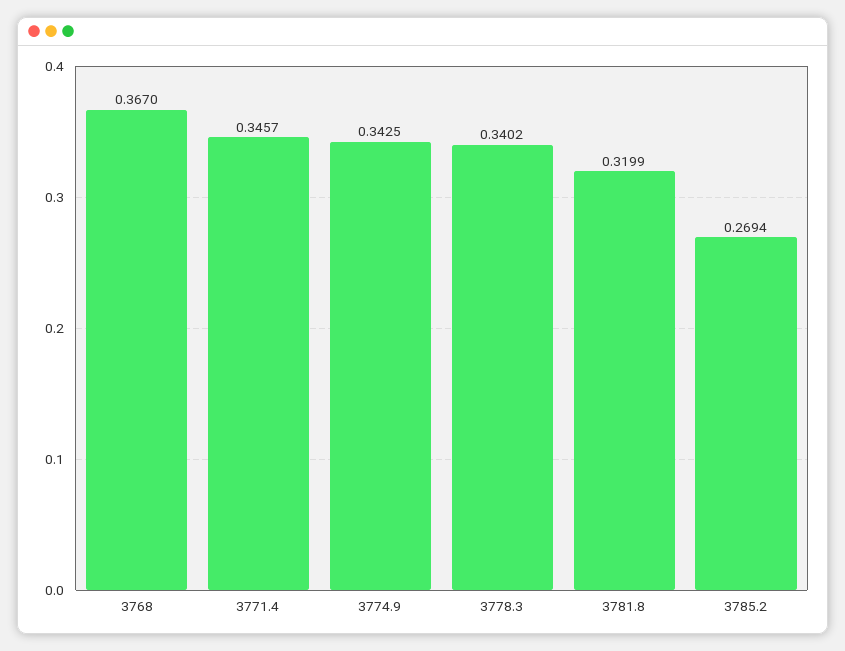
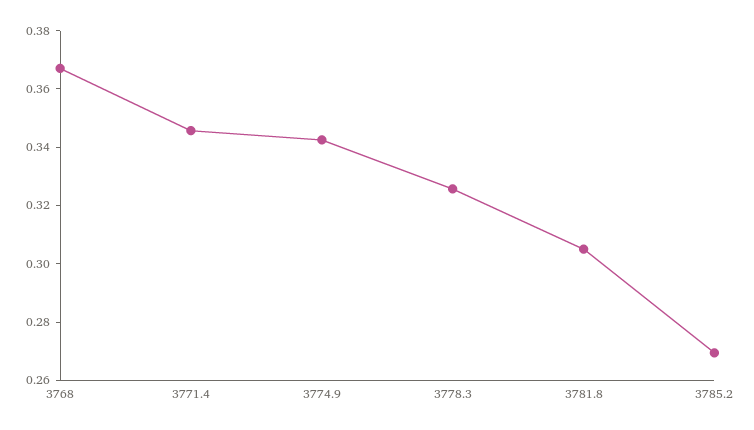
3778.3: 0.3402 -> 0.325
3781.8: 0.3199 -> 0.305

